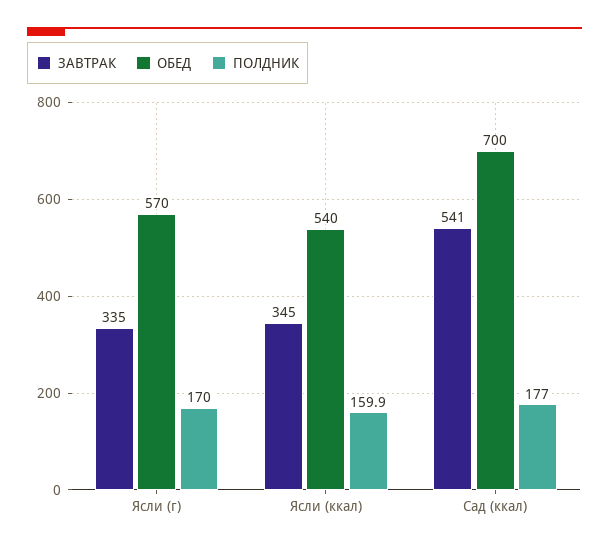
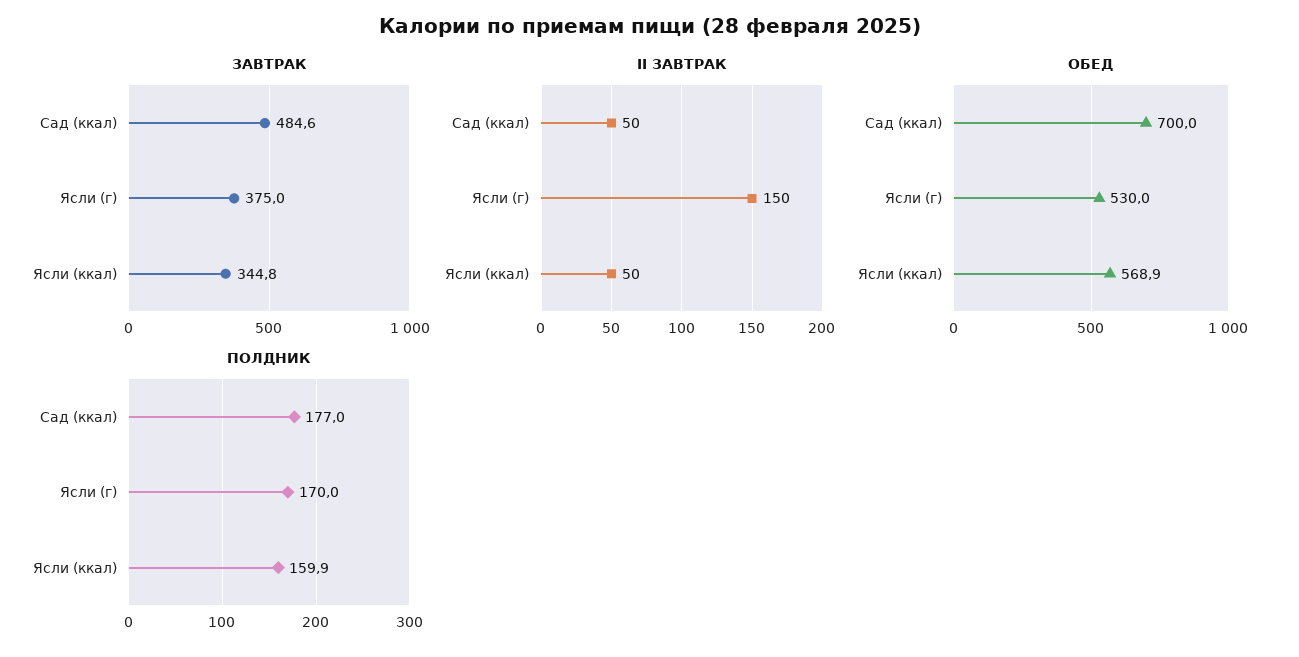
ЗАВТРАК, Ясли (г): 335 -> 375
ОБЕД, Ясли (г): 570 -> 530
ОБЕД, Ясли (ккал): 540 -> 568.9
ЗАВТРАК, Сад (ккал): 541 -> 484.6
II ЗАВТРАК, Сад (ккал): none -> 50
II ЗАВТРАК, Ясли (г): none -> 150
II ЗАВТРАК, Ясли (ккал): none -> 50

